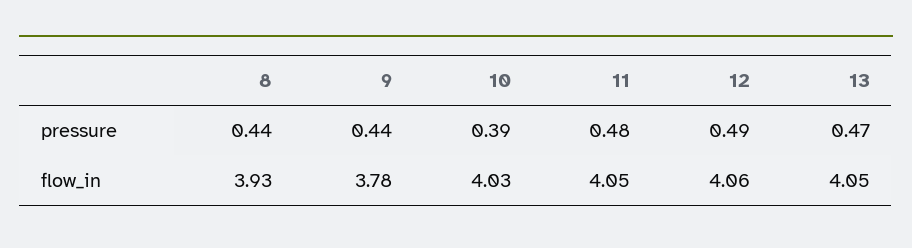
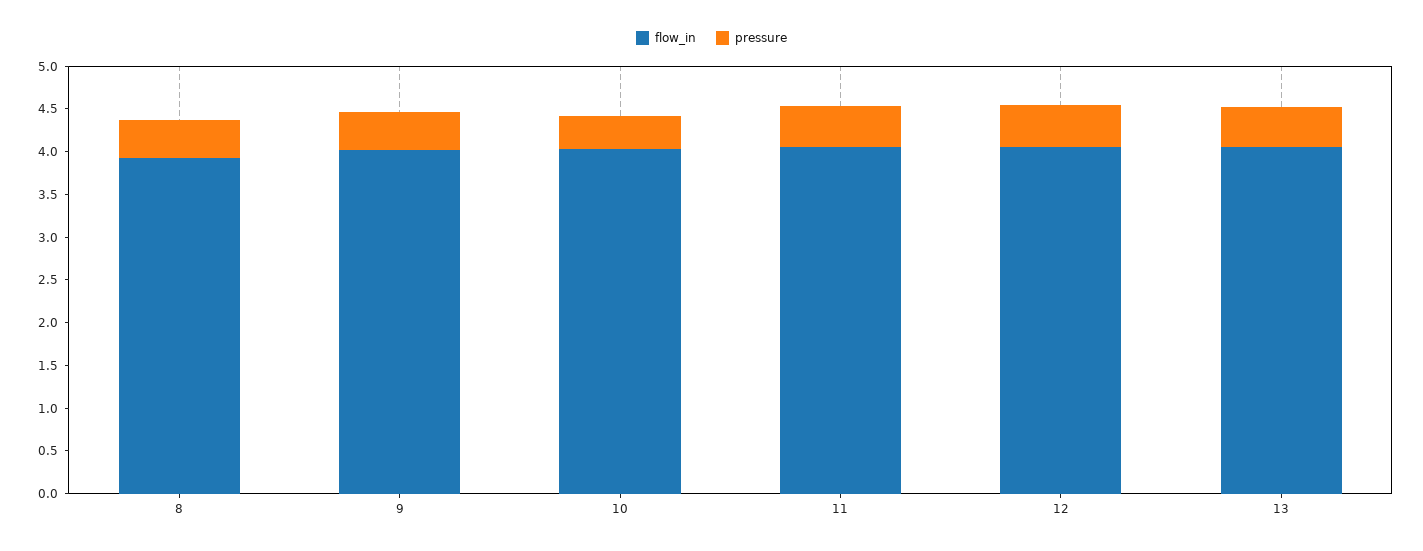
flow_in, 9: 3.78 -> 4

